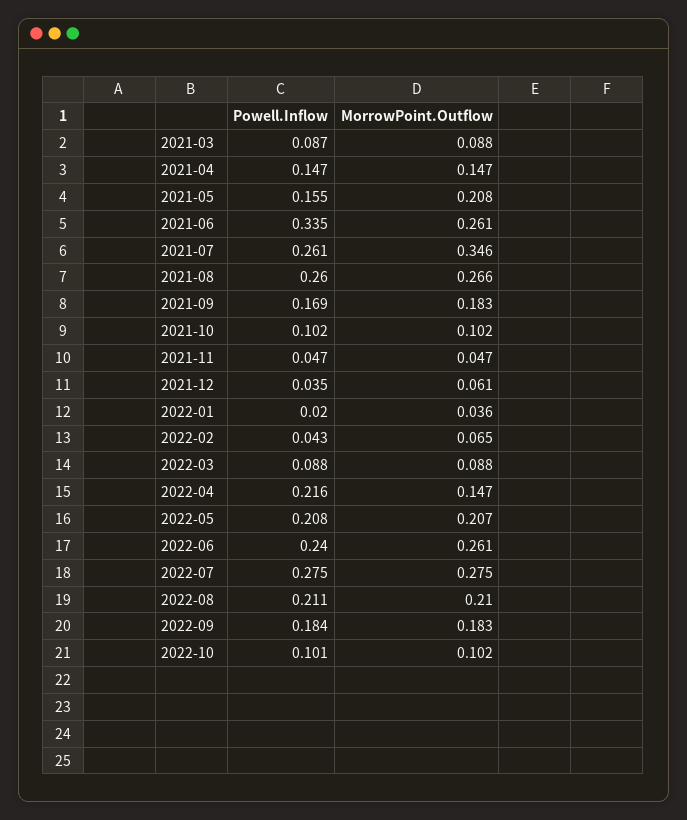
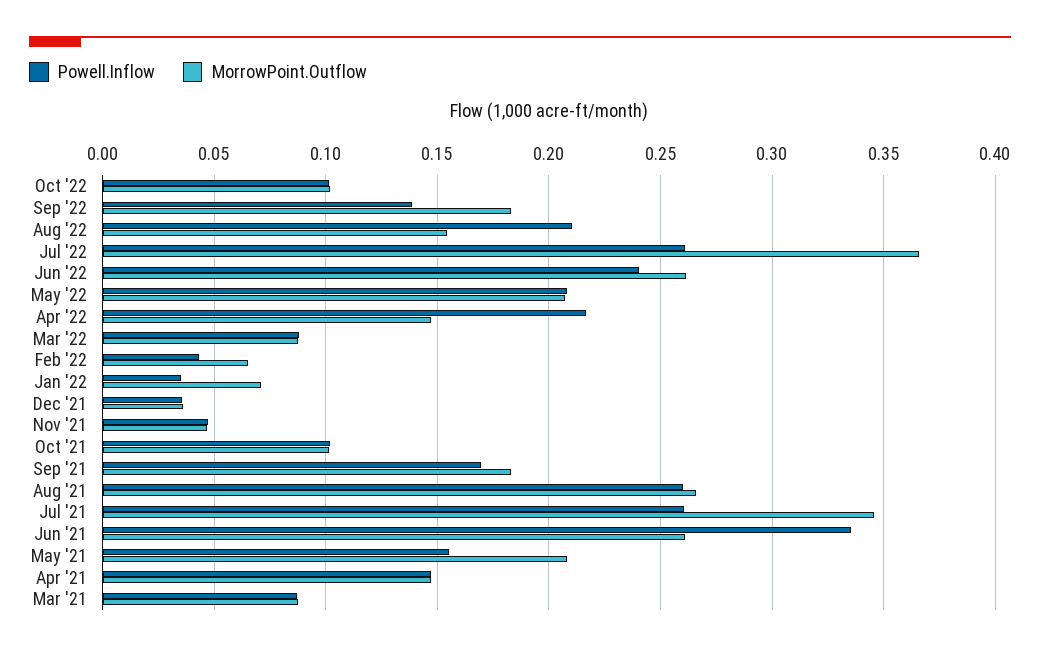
MorrowPoint.Outflow, 2021-12: 0.061 -> 0.035
Powell.Inflow, 2022-01: 0.02 -> 0.035
MorrowPoint.Outflow, 2022-01: 0.036 -> 0.07
Powell.Inflow, 2022-07: 0.275 -> 0.26
MorrowPoint.Outflow, 2022-07: 0.275 -> 0.365
MorrowPoint.Outflow, 2022-08: 0.21 -> 0.155
Powell.Inflow, 2022-09: 0.184 -> 0.14

